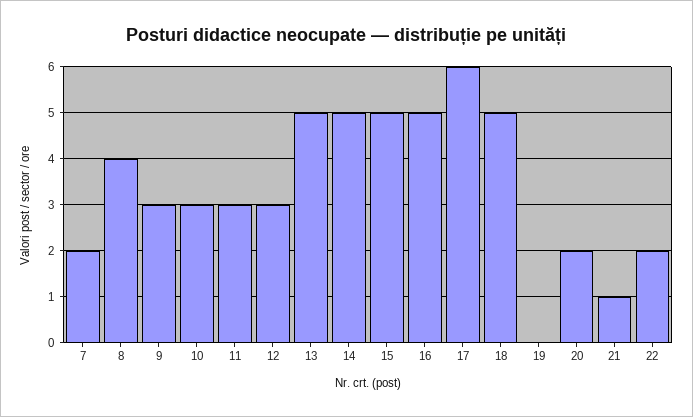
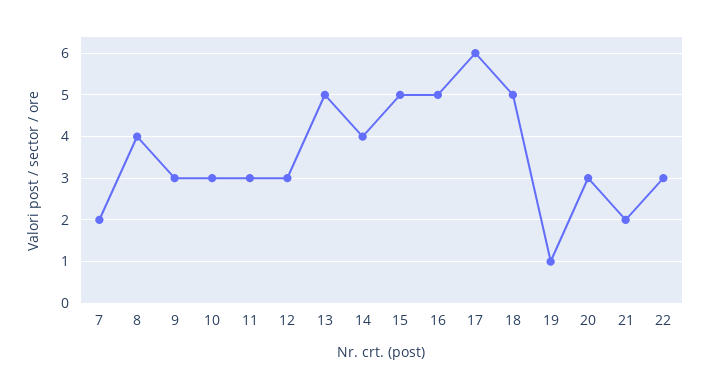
14: 5 -> 4
19: 0 -> 1
20: 2 -> 3
21: 1 -> 2
22: 2 -> 3

